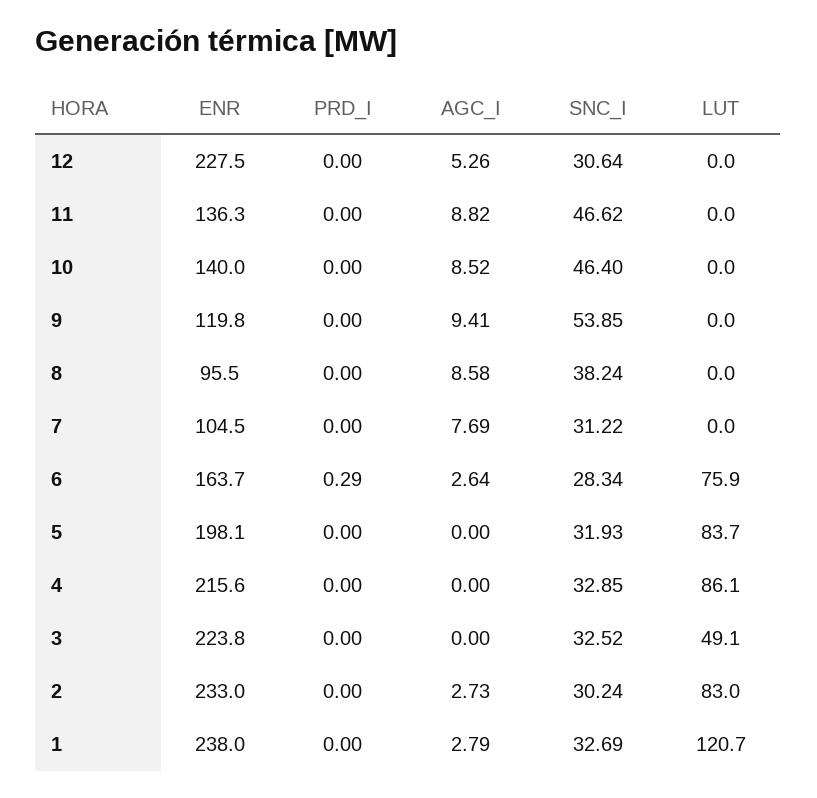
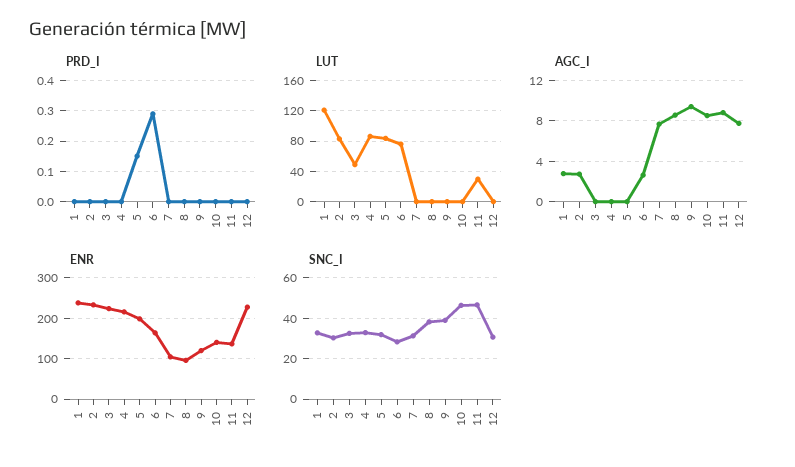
AGC_I, 12: 5.26 -> 8
LUT, 11: 0 -> 30
SNC_I, 9: 53.85 -> 40
PRD_I, 5: 0 -> 0.15

